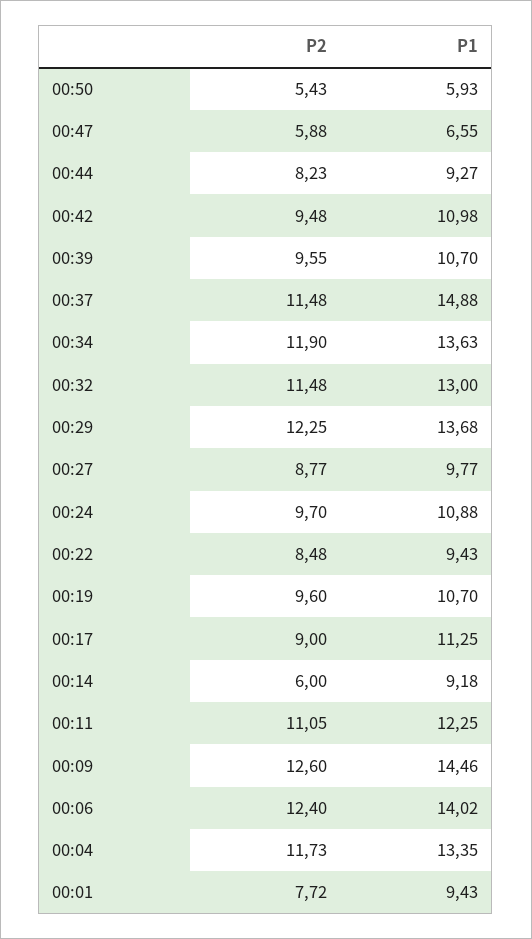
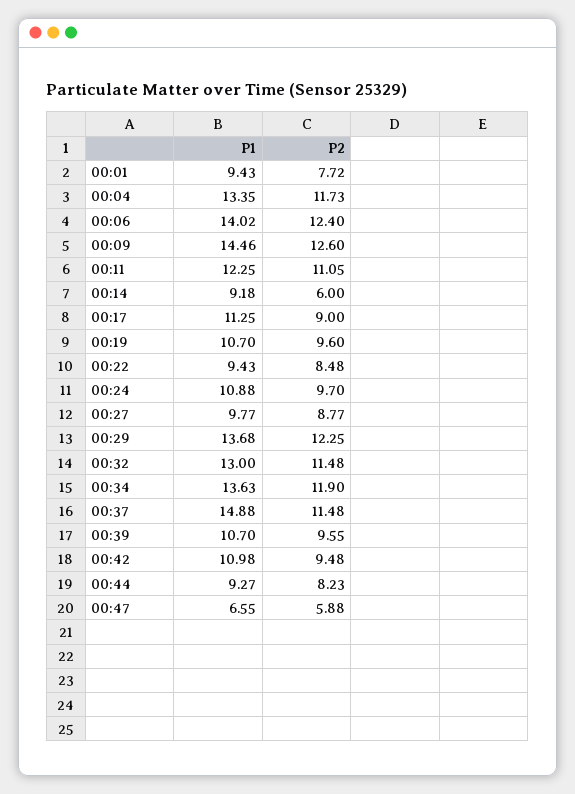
P2, 00:50: 5.43 -> none
P1, 00:50: 5.93 -> none

